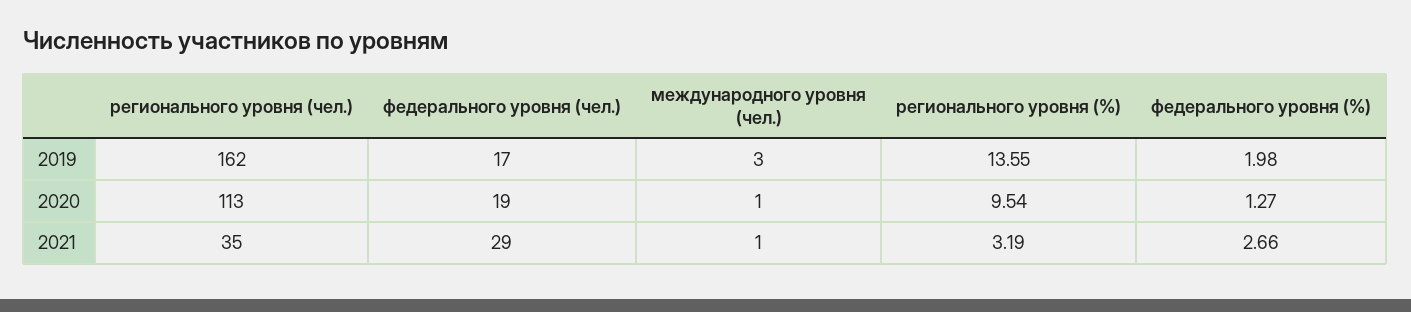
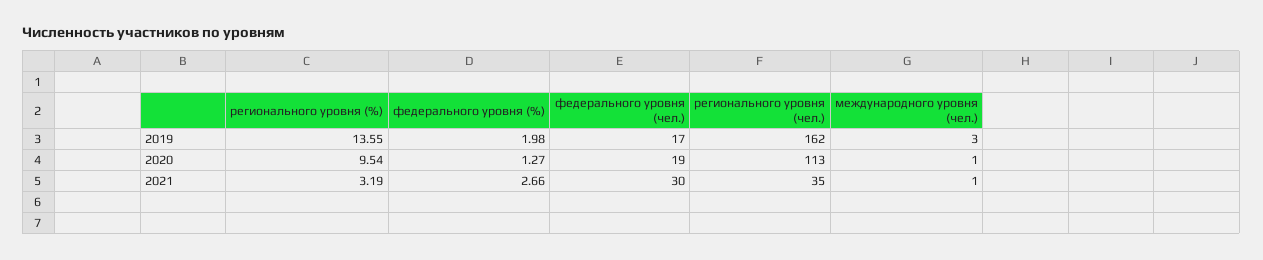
федерального уровня (чел.), 2021: 29 -> 30

